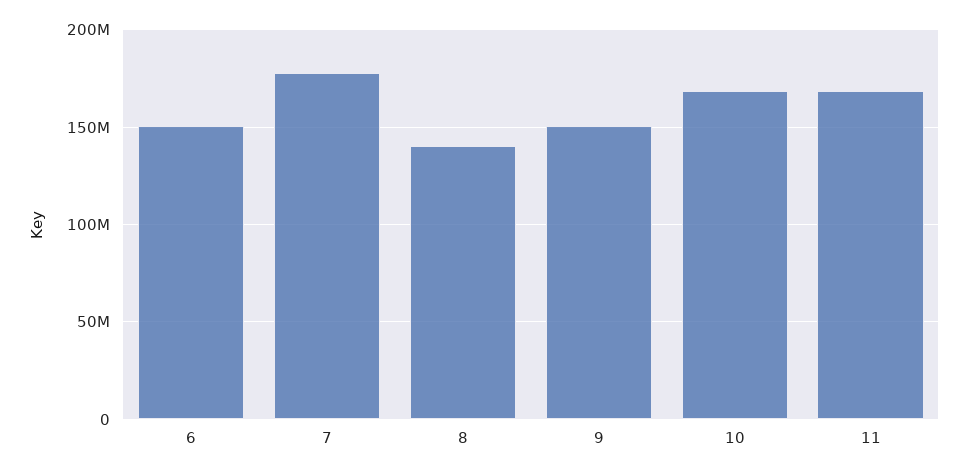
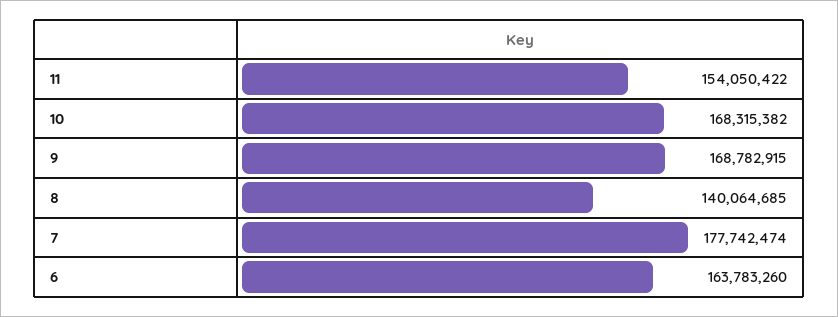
6: 150000000 -> 163783260
9: 150000000 -> 168782915
11: 170000000 -> 154050422

